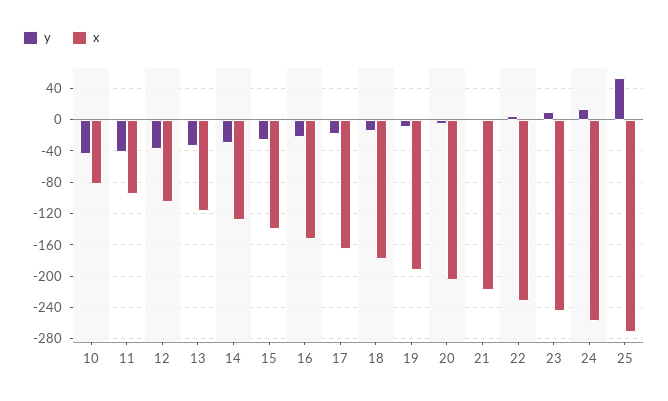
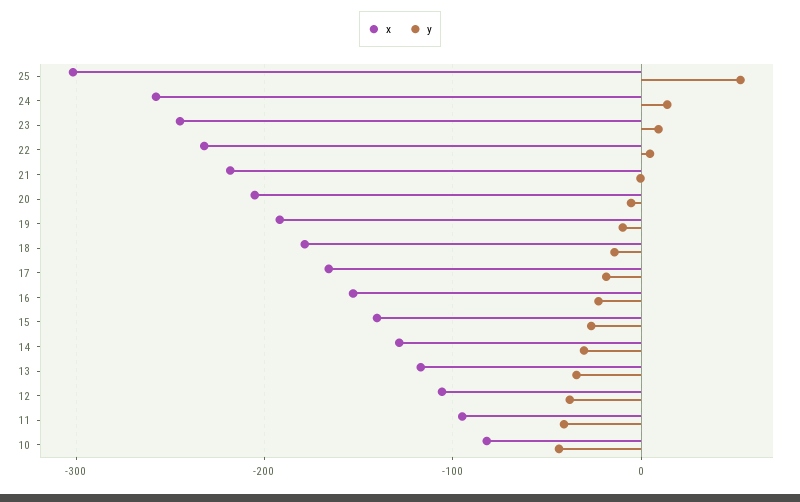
x, 25: -270 -> -300

